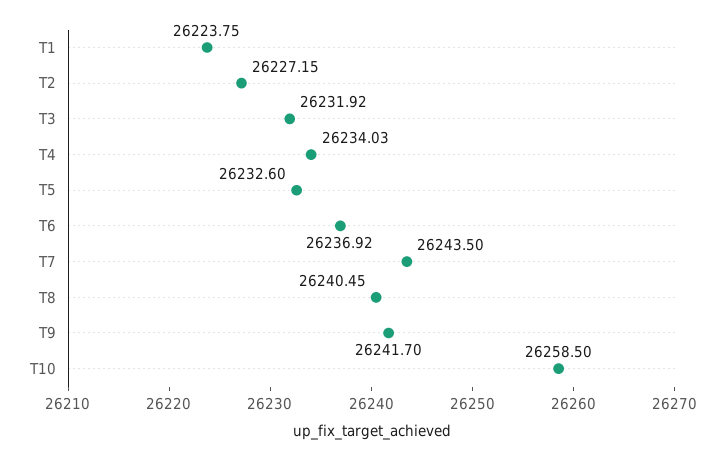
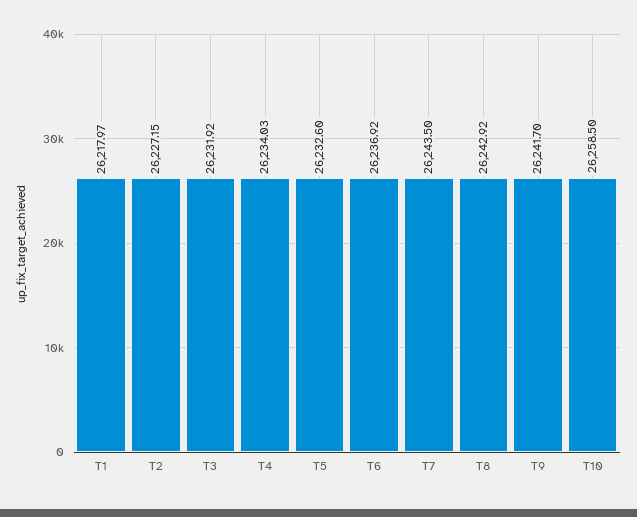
T1: 26223.75 -> 26217.97
T8: 26240.45 -> 26242.92

